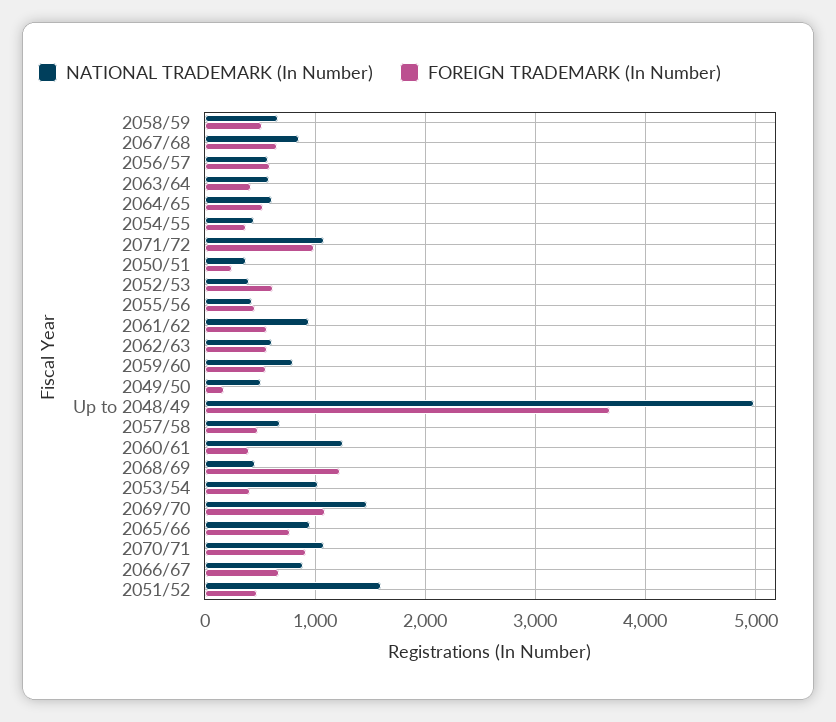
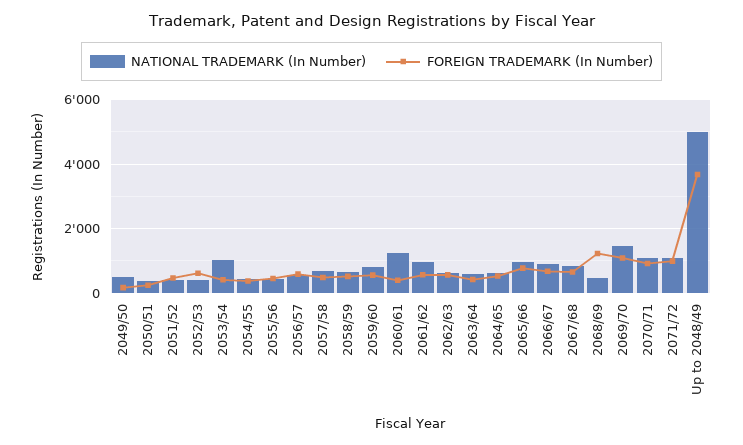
NATIONAL TRADEMARK (In Number), 2051/52: 1600 -> 400

